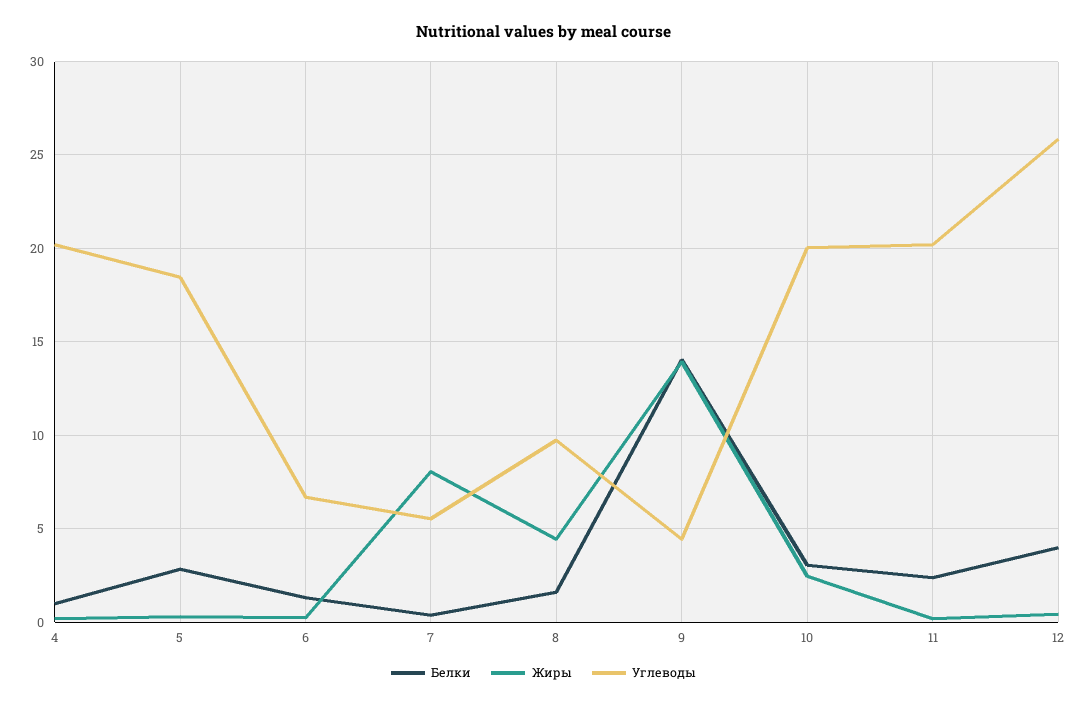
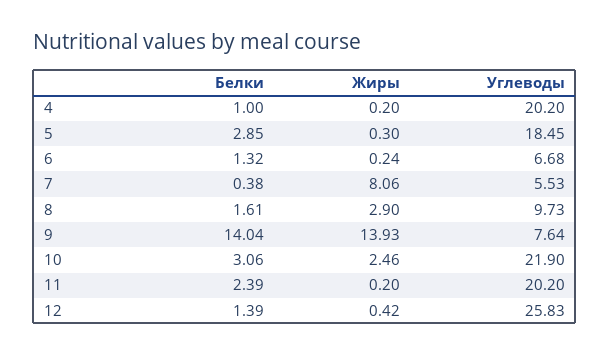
Жиры, 8: 4.5 -> 2.9
Углеводы, 9: 4.5 -> 7.64
Углеводы, 10: 20 -> 21.9
Белки, 12: 4 -> 1.39

